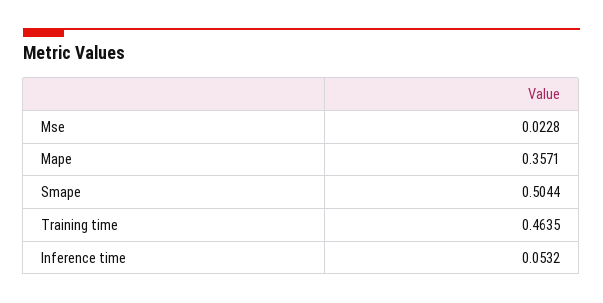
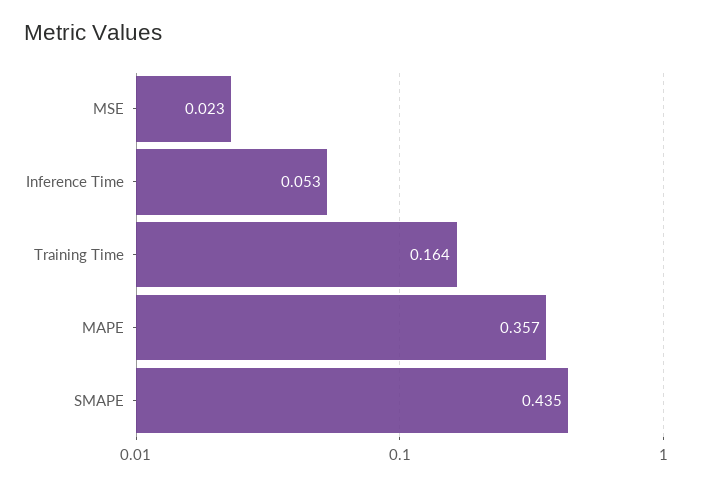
Smape: 0.5044 -> 0.435
Training time: 0.4635 -> 0.164

